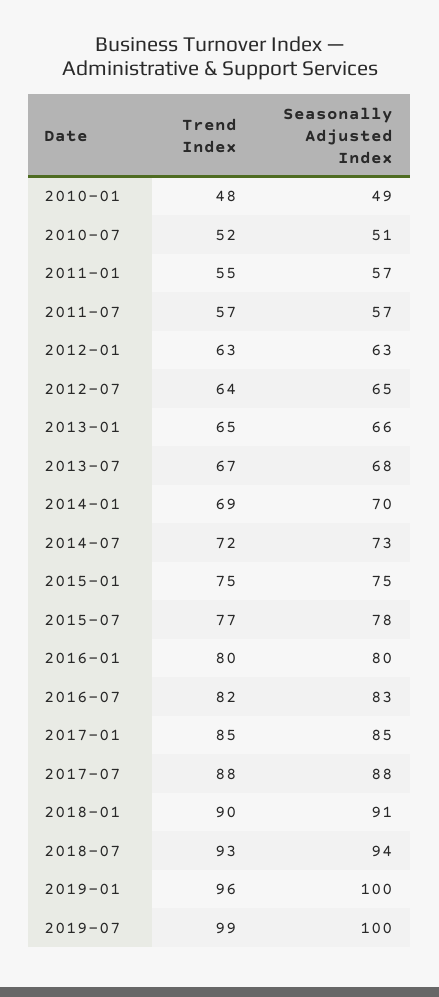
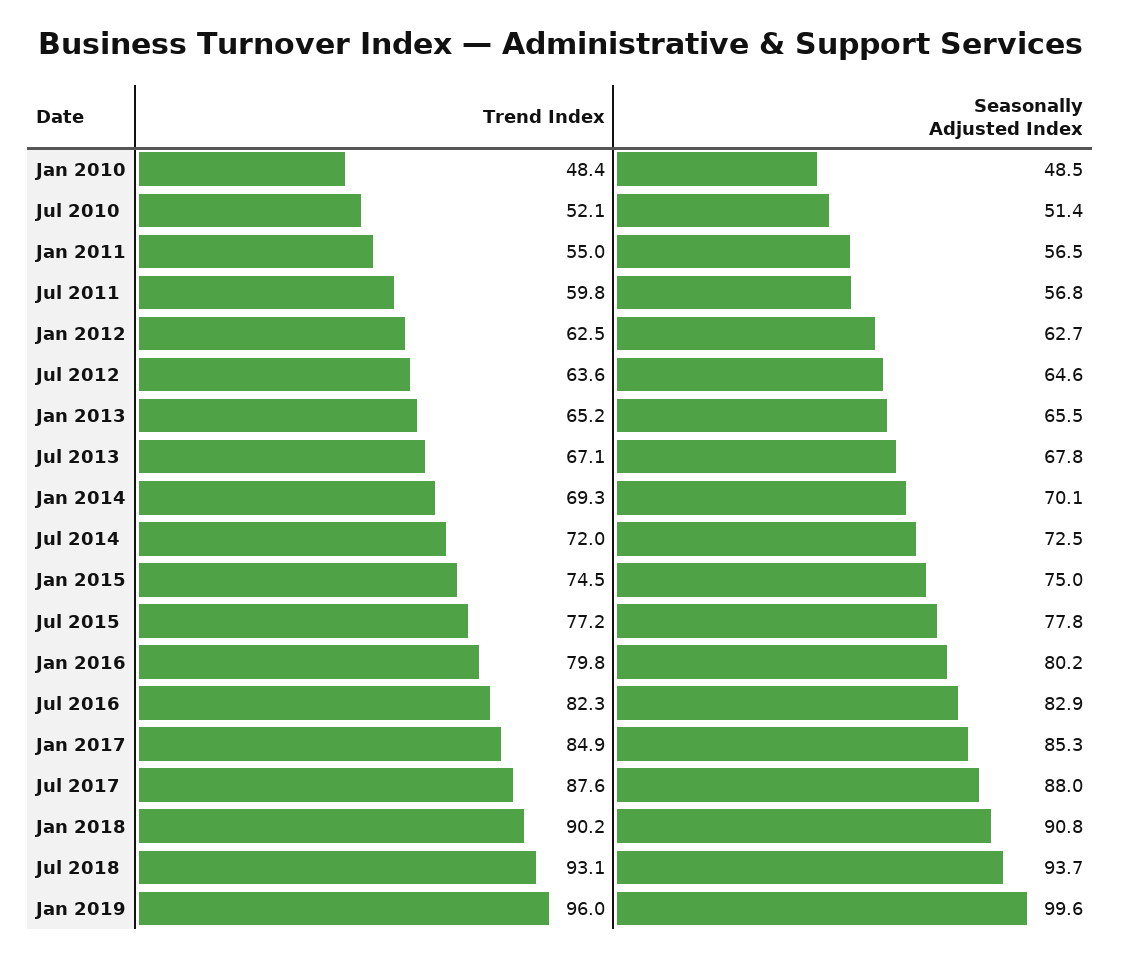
Trend Index, 2011-07: 57 -> 59.8
Trend Index, 2019-07: 99 -> none
Seasonally Adjusted Index, 2019-07: 100 -> none

